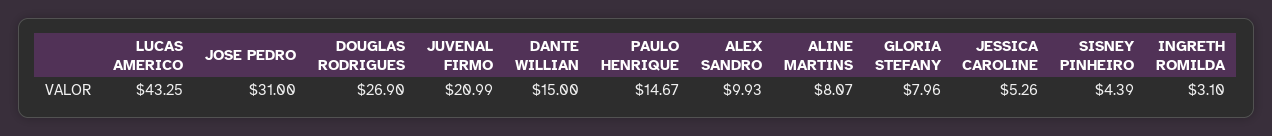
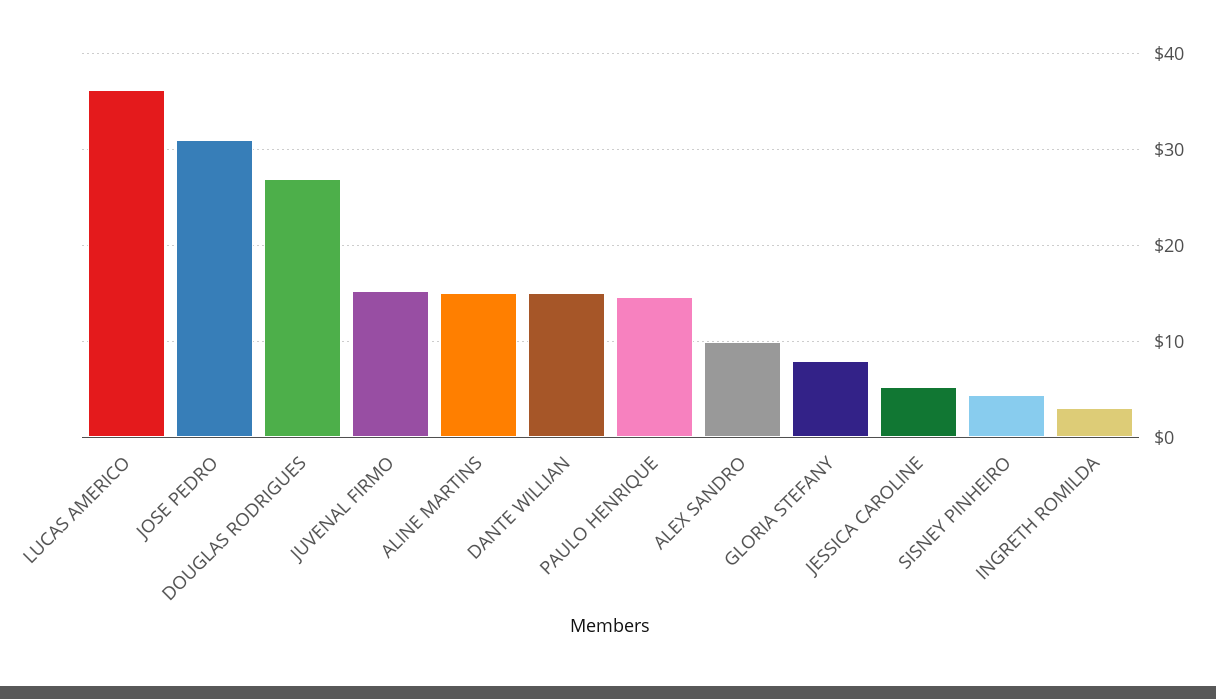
LUCAS AMERICO: 43.25 -> 36
JUVENAL FIRMO: 20.99 -> 15
ALINE MARTINS: 8.07 -> 15

